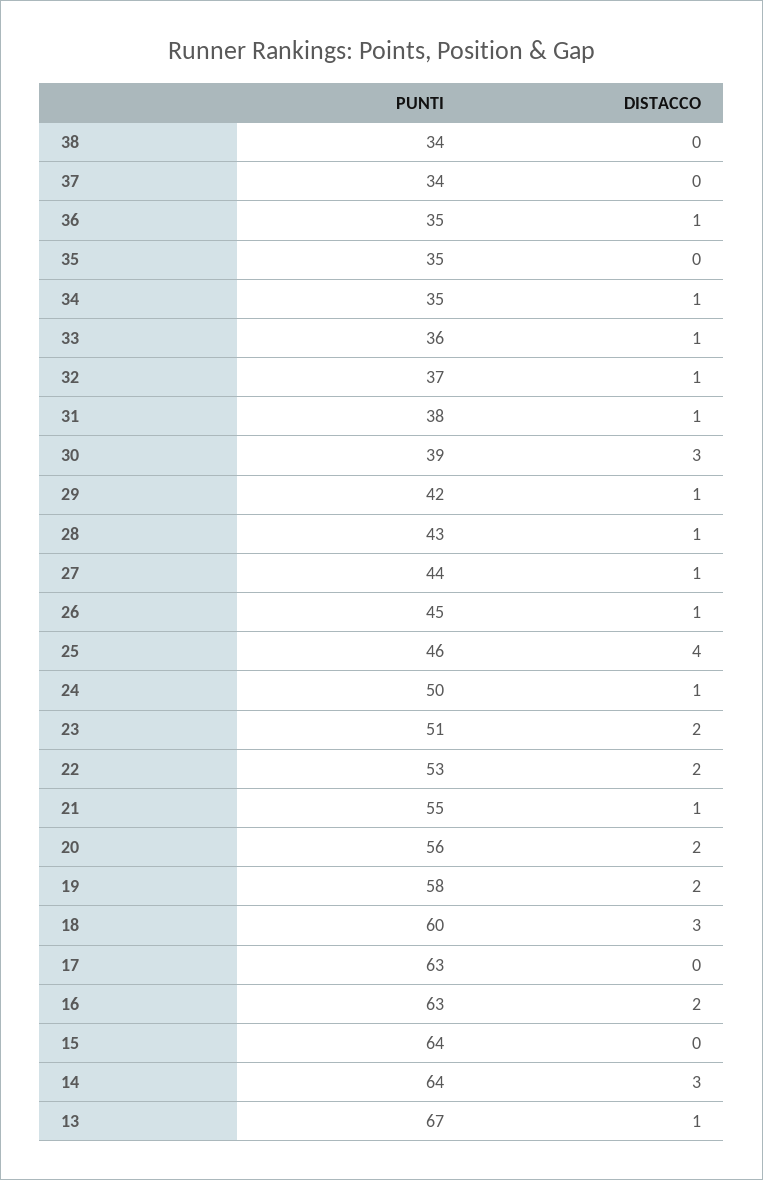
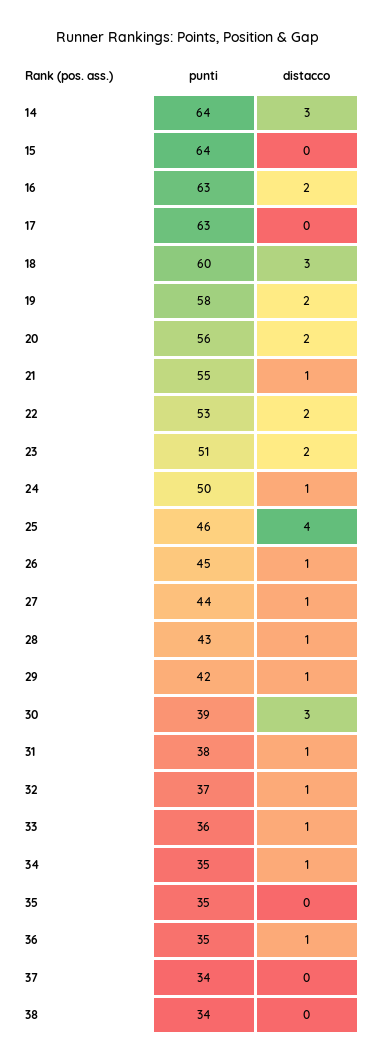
PUNTI, 13: 67 -> none
DISTACCO, 13: 1 -> none

